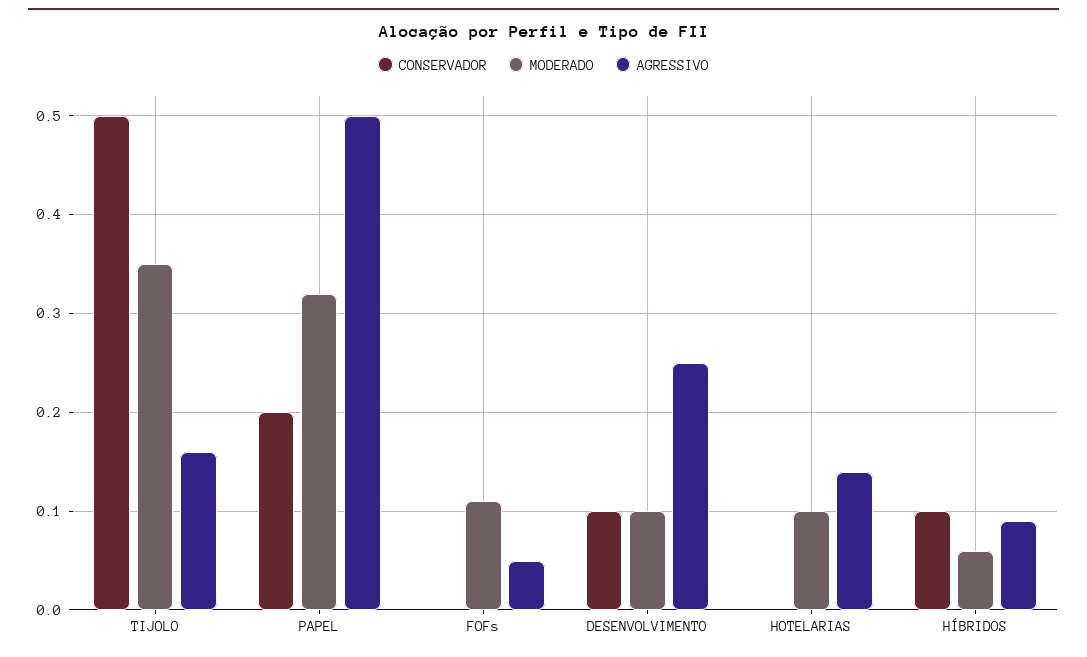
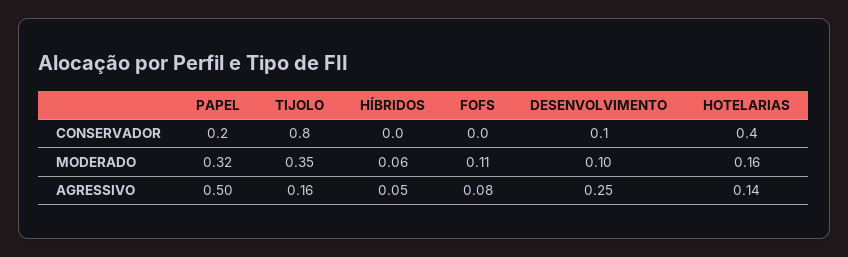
CONSERVADOR, TIJOLO: 0.5 -> 0.8
AGRESSIVO, FOFs: 0.05 -> 0.08
CONSERVADOR, HOTELARIAS: 0 -> 0.4
MODERADO, HOTELARIAS: 0.1 -> 0.16
CONSERVADOR, HÍBRIDOS: 0.1 -> 0
AGRESSIVO, HÍBRIDOS: 0.09 -> 0.05

